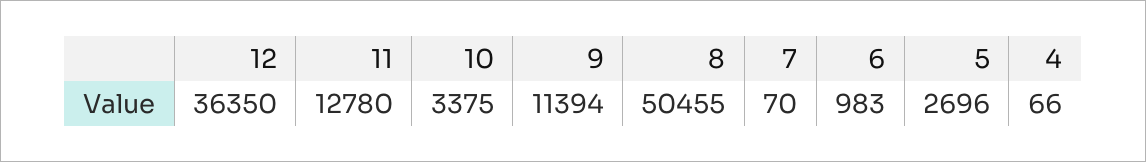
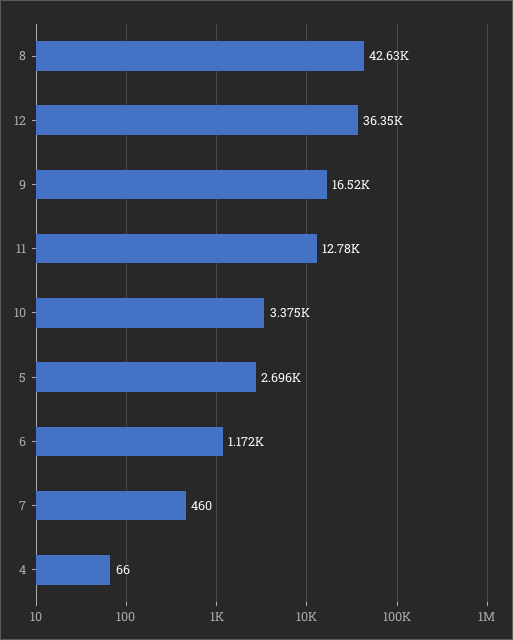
9: 11394 -> 16520
8: 50455 -> 42630
7: 70 -> 460
6: 983 -> 1172

